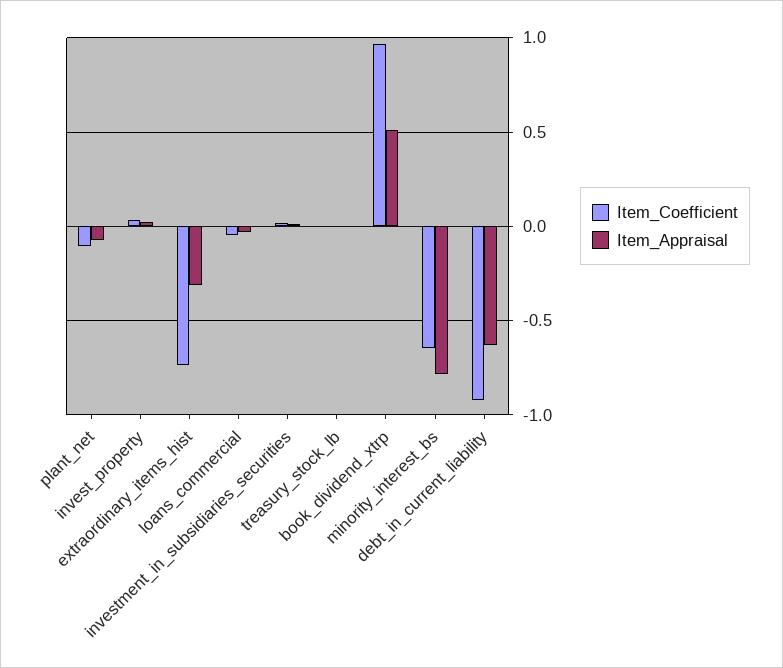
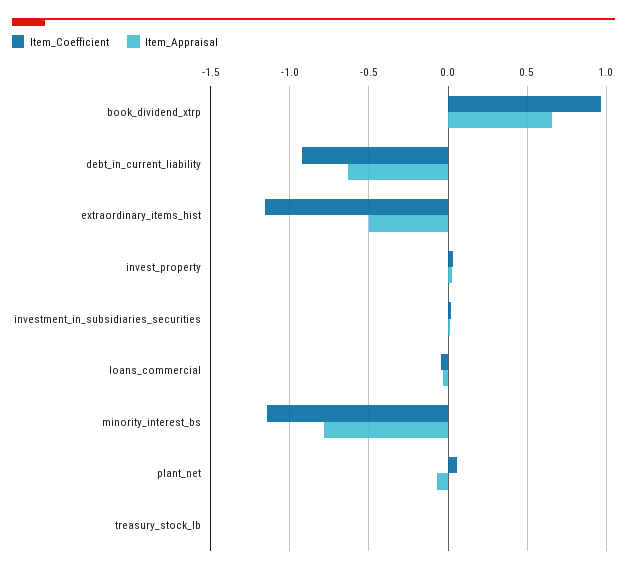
Item_Coefficient, plant_net: -0.1 -> 0.05
Item_Coefficient, extraordinary_items_hist: -0.75 -> -1.15
Item_Appraisal, extraordinary_items_hist: -0.3 -> -0.5
Item_Appraisal, book_dividend_xtrp: 0.5 -> 0.65
Item_Coefficient, minority_interest_bs: -0.65 -> -1.15

